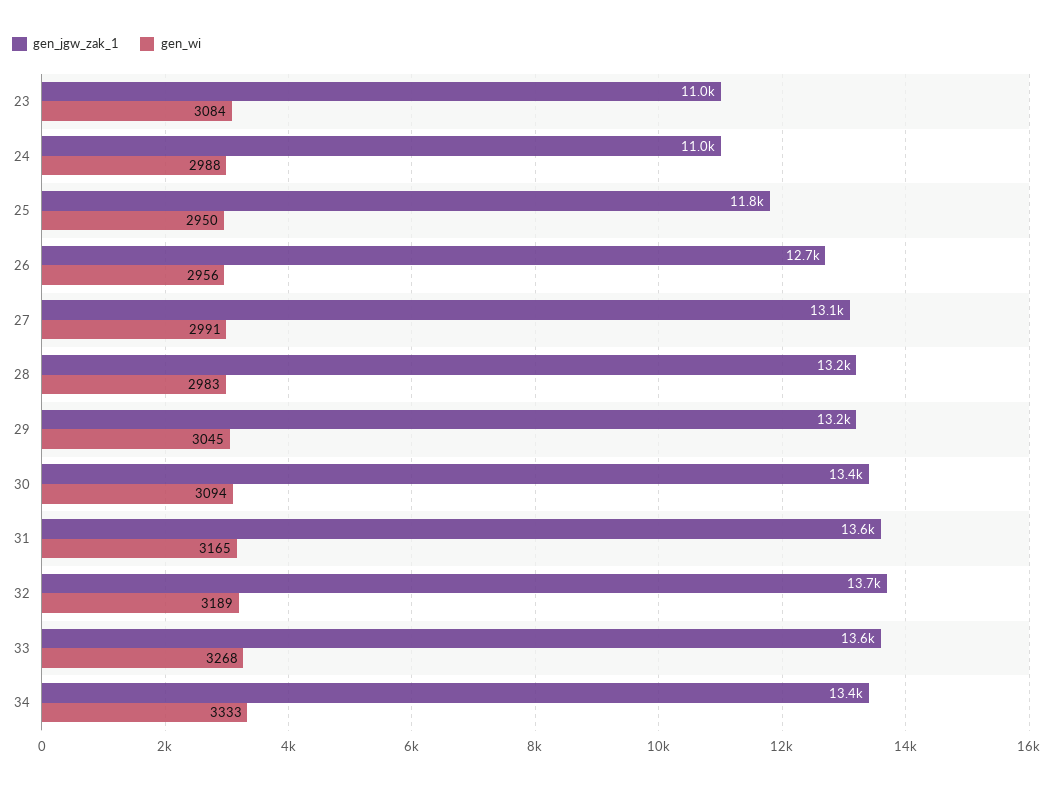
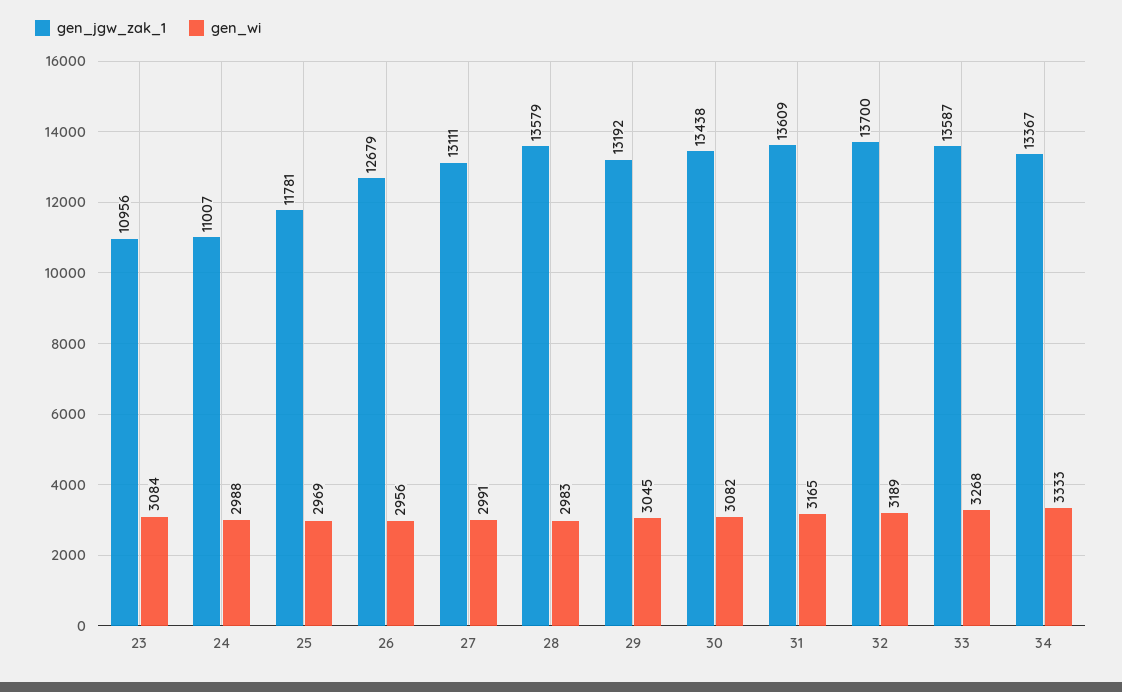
gen_wi, 25: 2950 -> 2969
gen_jgw_zak_1, 28: 13200 -> 13579
gen_wi, 30: 3094 -> 3082

